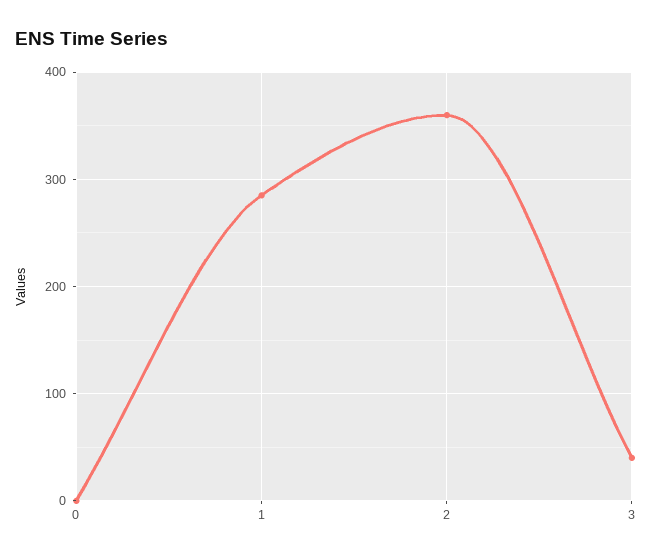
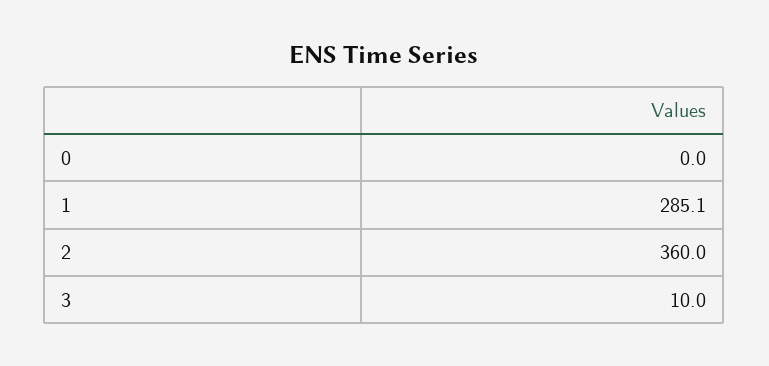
3: 40 -> 10

